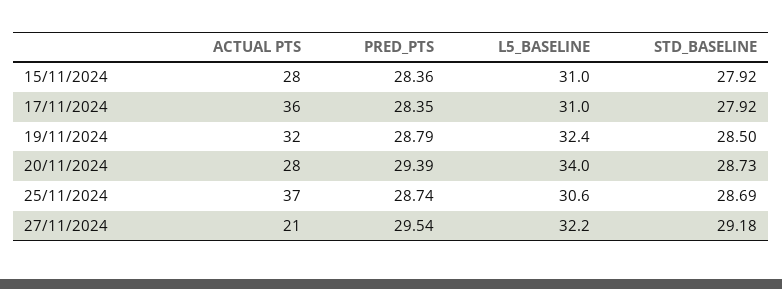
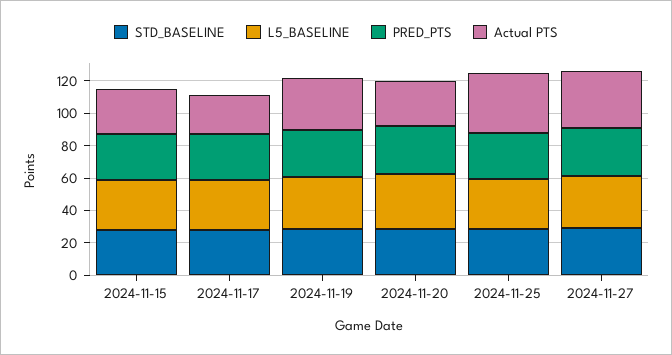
ACTUAL PTS, 17/11/2024: 36 -> 25
ACTUAL PTS, 27/11/2024: 21 -> 35

